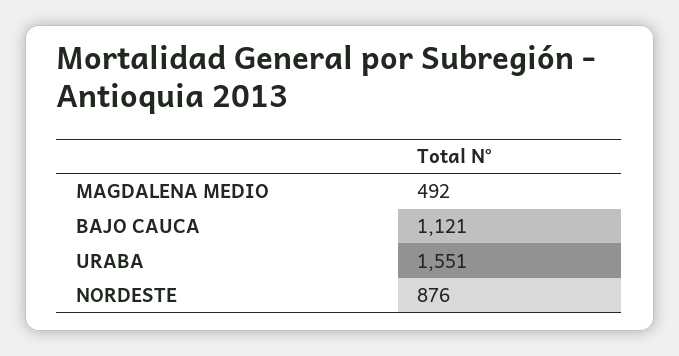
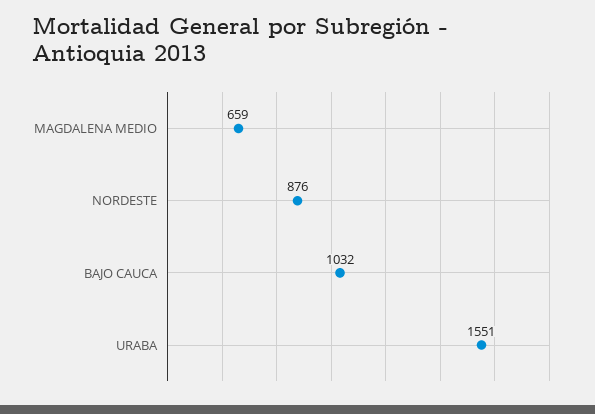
MAGDALENA MEDIO: 492 -> 659
BAJO CAUCA: 1121 -> 1032

